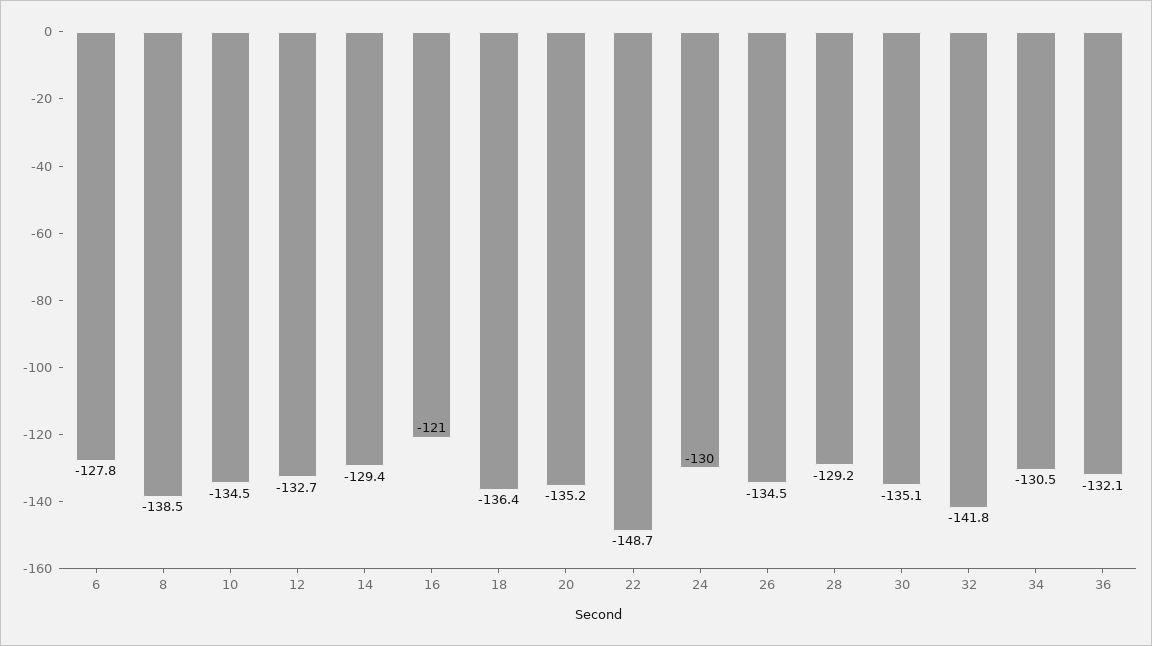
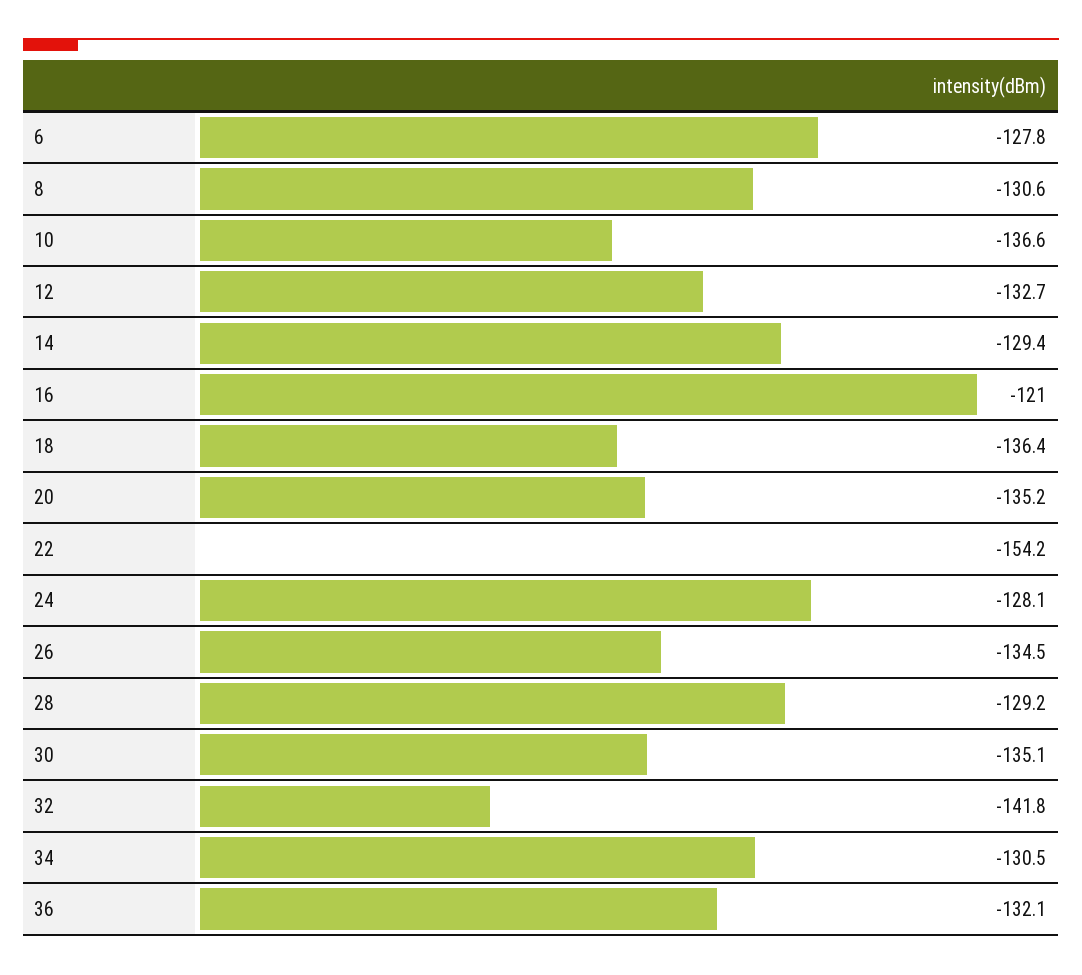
8: -138.5 -> -130.6
10: -134.5 -> -136.6
22: -148.7 -> -154.2
24: -130 -> -128.1

